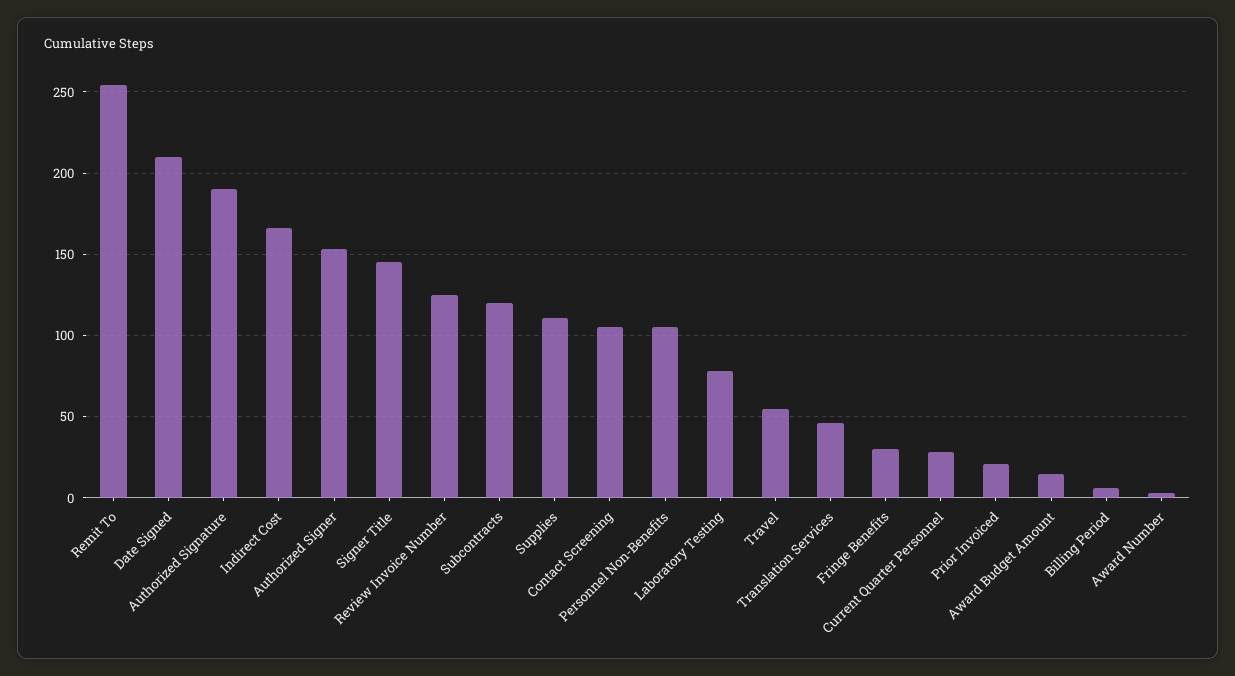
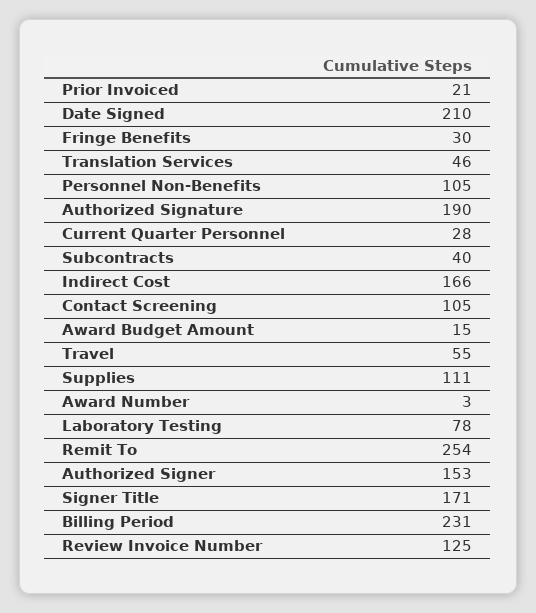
Signer Title: 145 -> 171
Subcontracts: 120 -> 40
Billing Period: 5 -> 231

